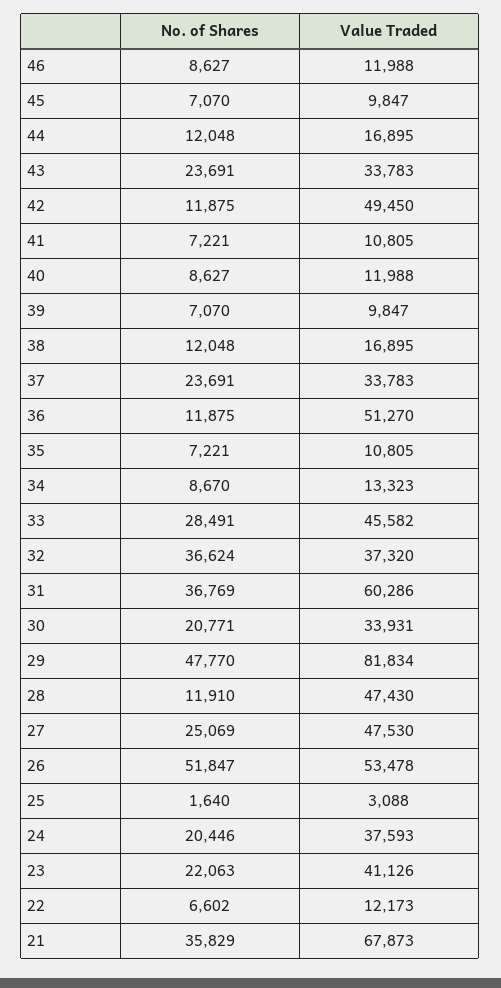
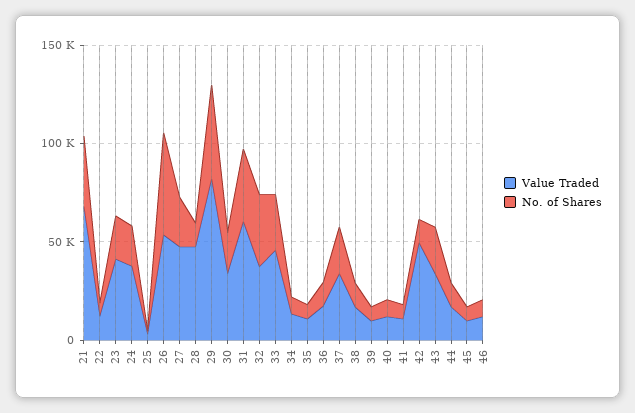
Value Traded, 36: 51270 -> 20000

